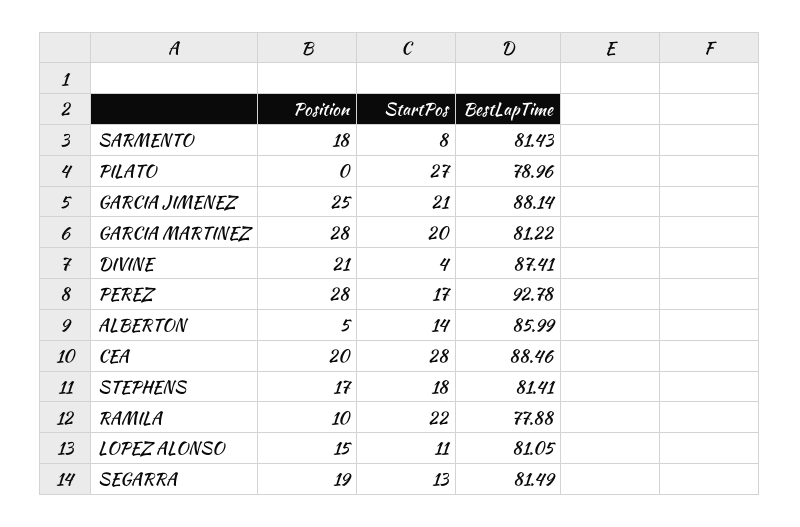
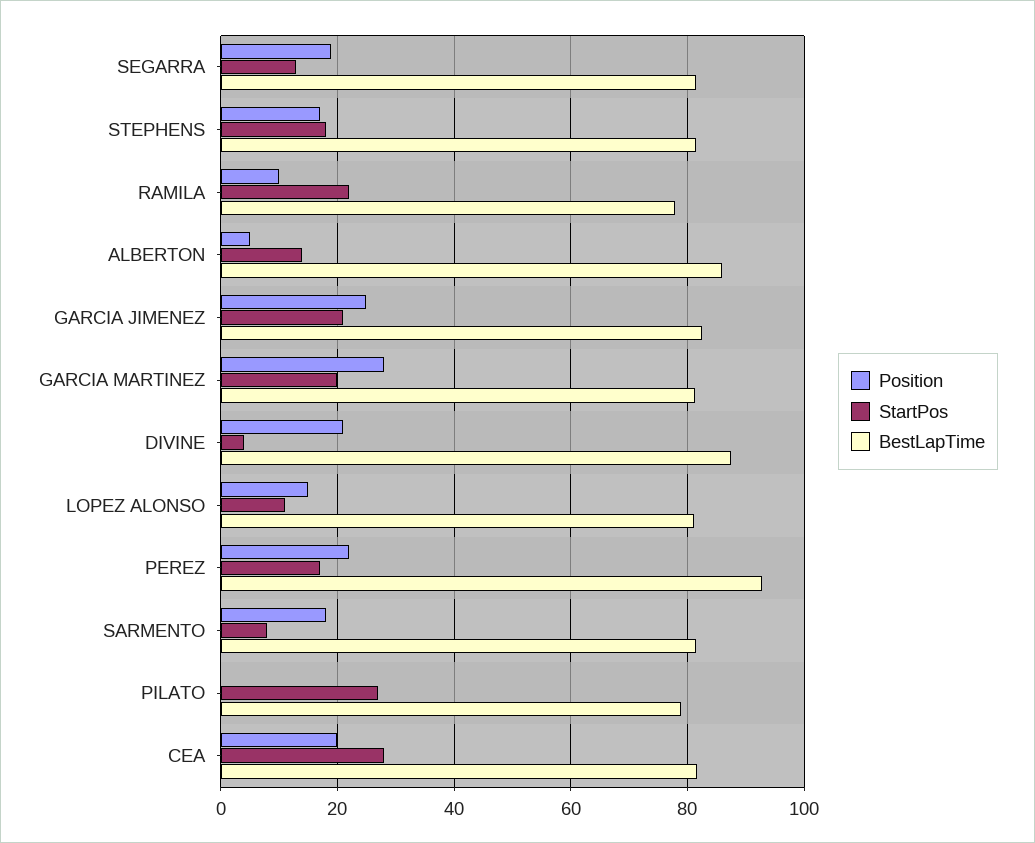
BestLapTime, GARCIA JIMENEZ: 88.14 -> 82
Position, PEREZ: 28 -> 22
BestLapTime, CEA: 88.46 -> 82

